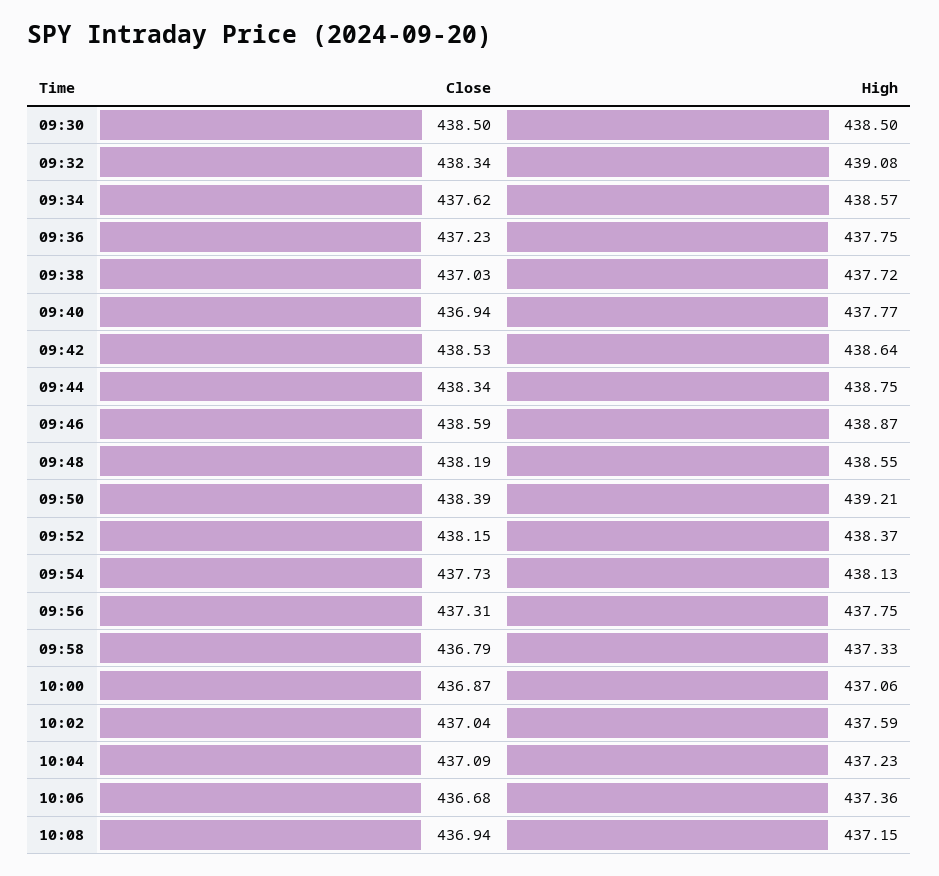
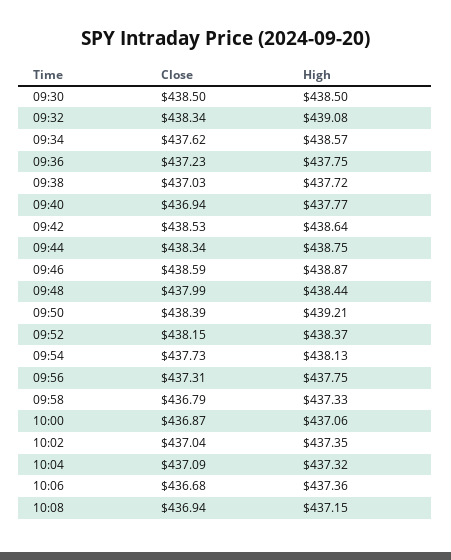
Close, 09:48: 438.19 -> 437.99
High, 09:48: 438.55 -> 438.44
High, 10:02: 437.59 -> 437.35
High, 10:04: 437.23 -> 437.32

